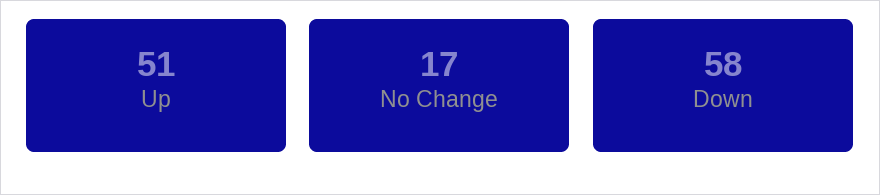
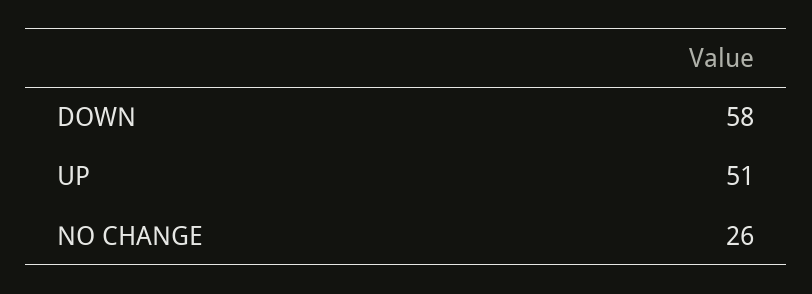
No Change: 17 -> 26

